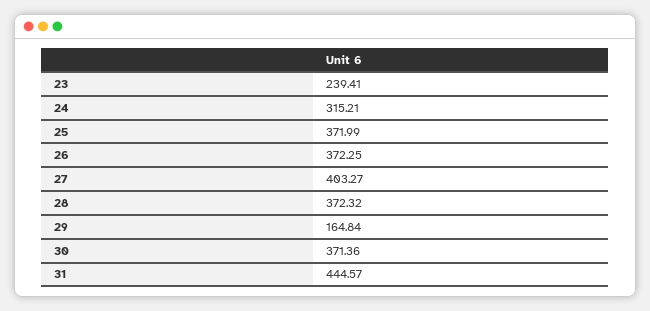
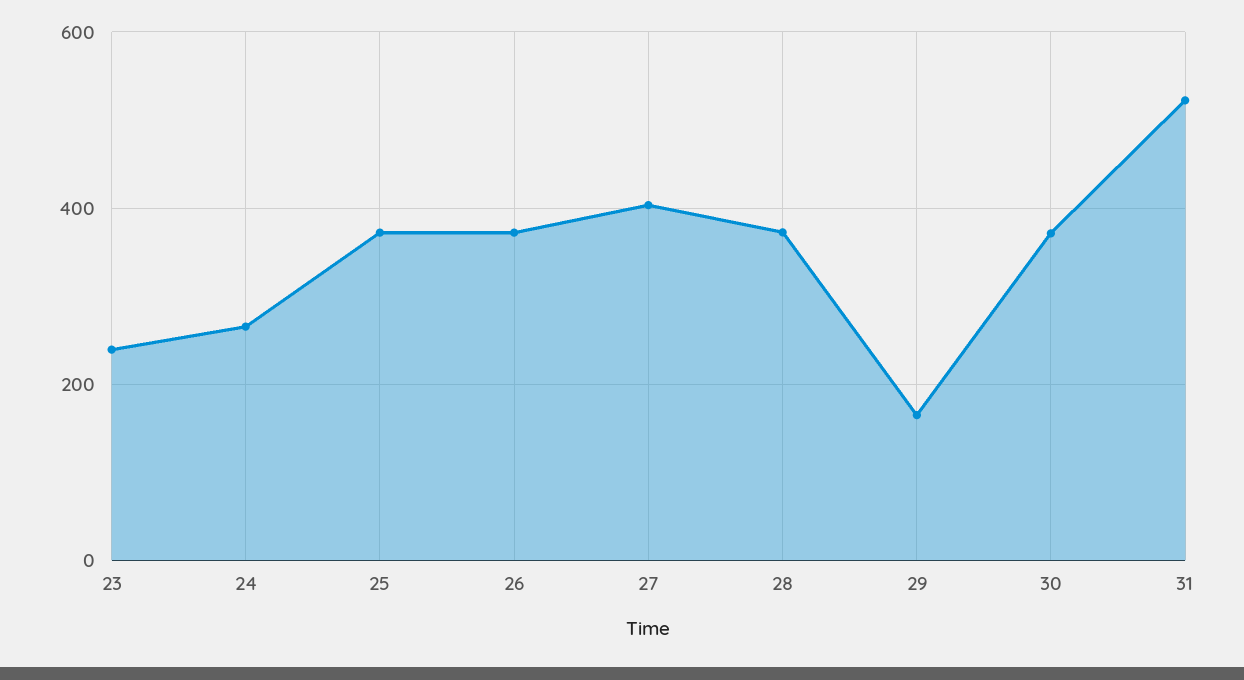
24: 315.21 -> 260
31: 444.57 -> 520

